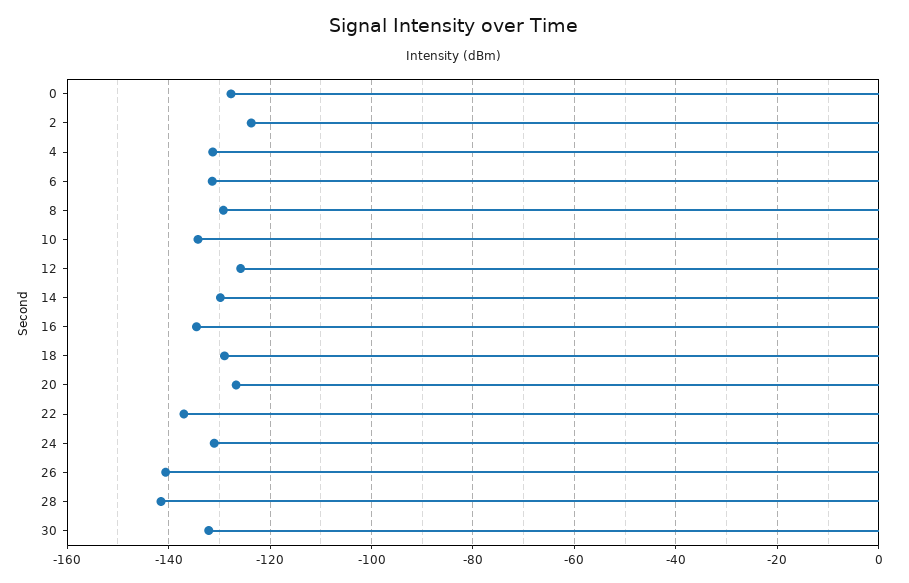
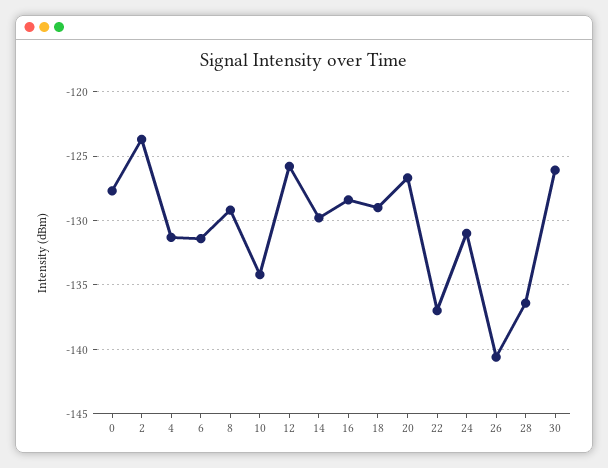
16: -134 -> -128.5
28: -142 -> -136.5
30: -132 -> -126

